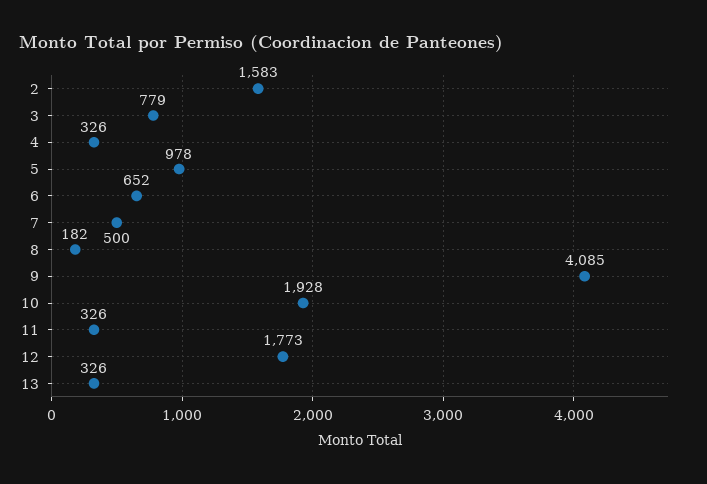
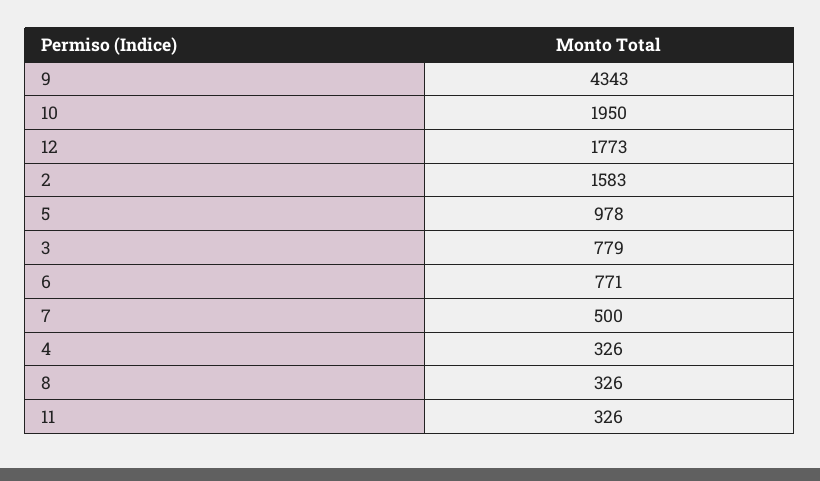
6: 652 -> 771
8: 182 -> 326
9: 4085 -> 4343
10: 1928 -> 1950
13: 326 -> none

